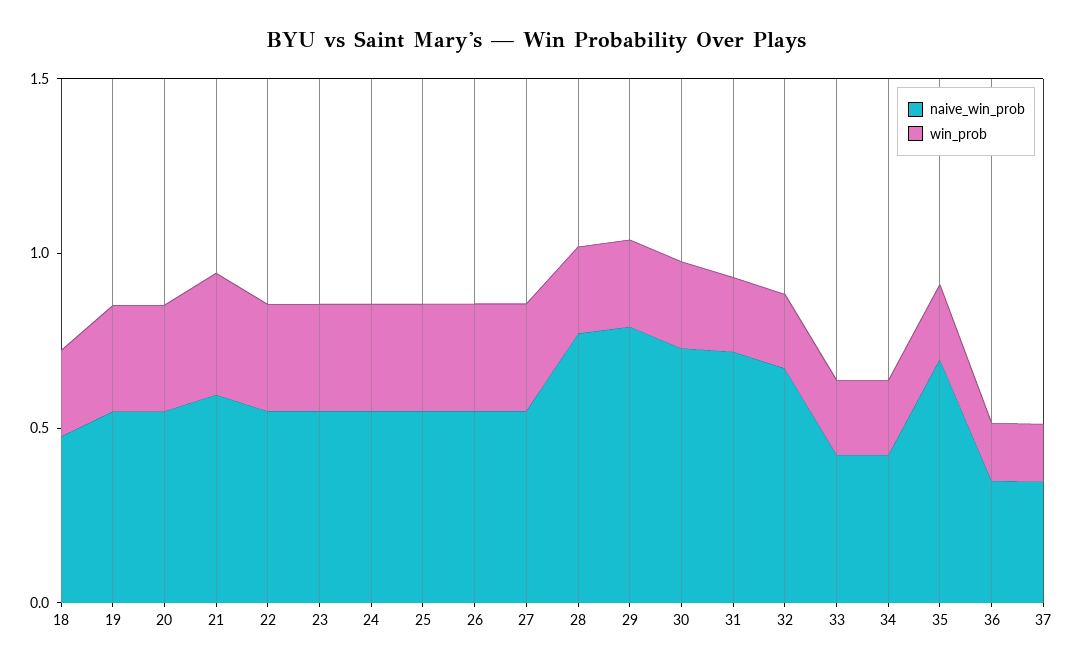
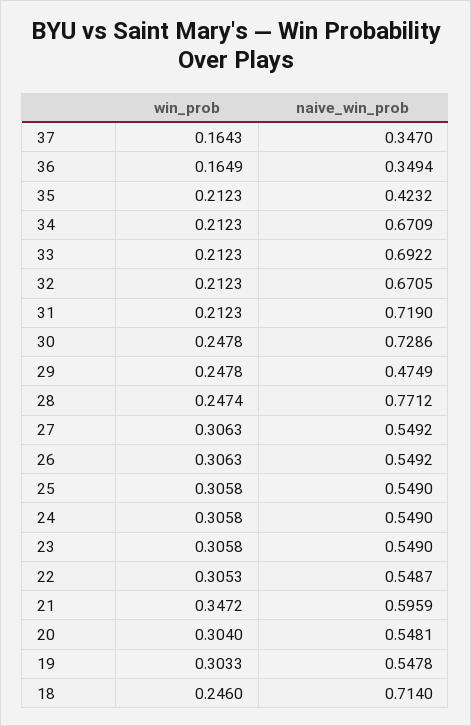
naive_win_prob, 18: 0.5 -> 0.714
naive_win_prob, 29: 0.8 -> 0.4749
naive_win_prob, 33: 0.4 -> 0.6922
naive_win_prob, 34: 0.4 -> 0.6709
naive_win_prob, 35: 0.7 -> 0.4232

